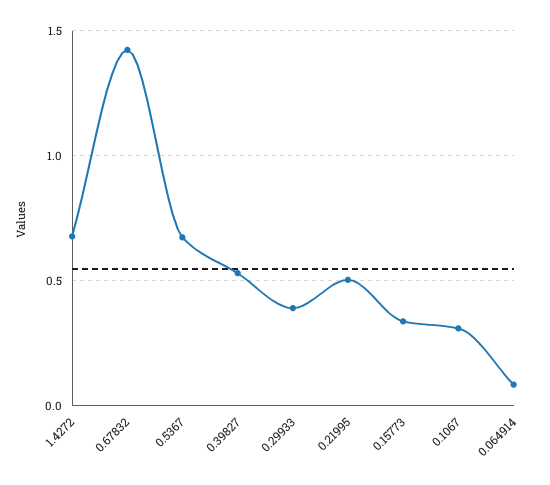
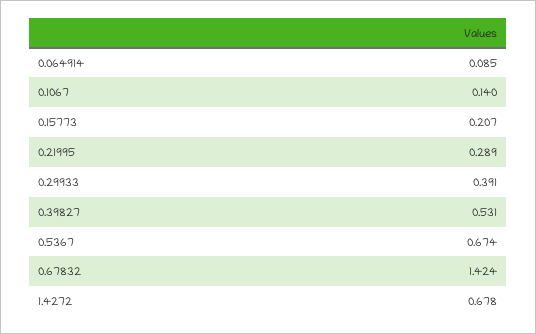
0.21995: 0.5 -> 0.289
0.15773: 0.35 -> 0.207
0.1067: 0.3 -> 0.14

